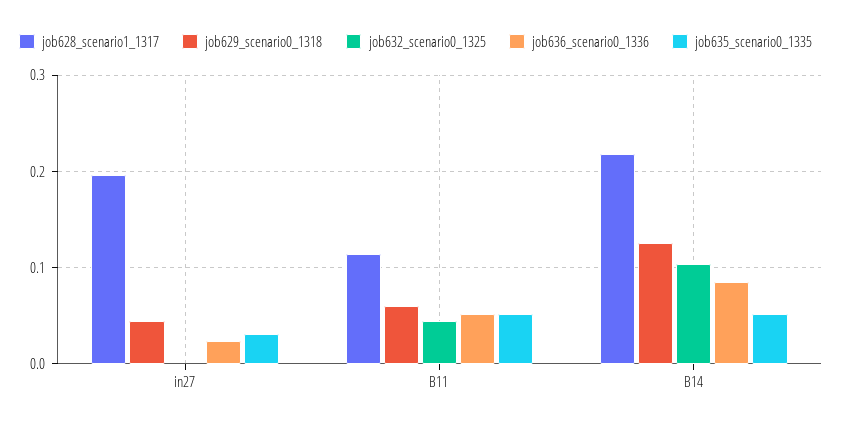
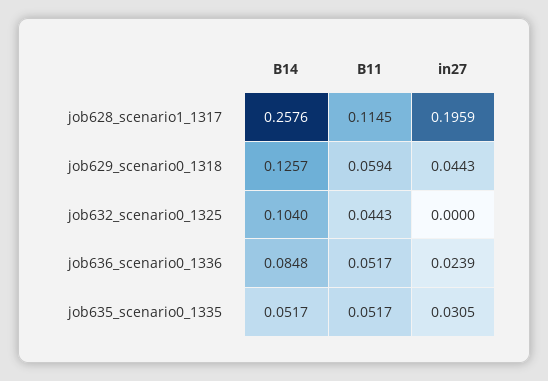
job628_scenario1_1317, B14: 0.22 -> 0.2576

